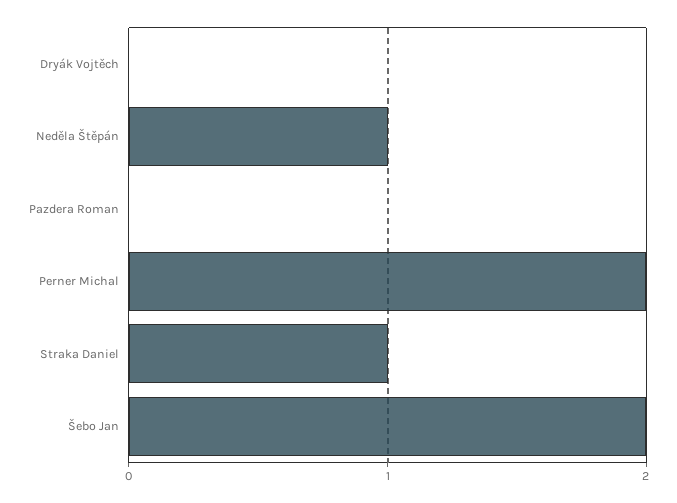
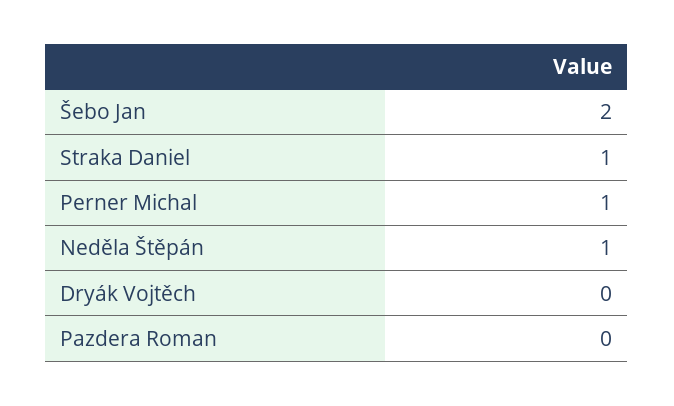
Perner Michal: 2 -> 1

